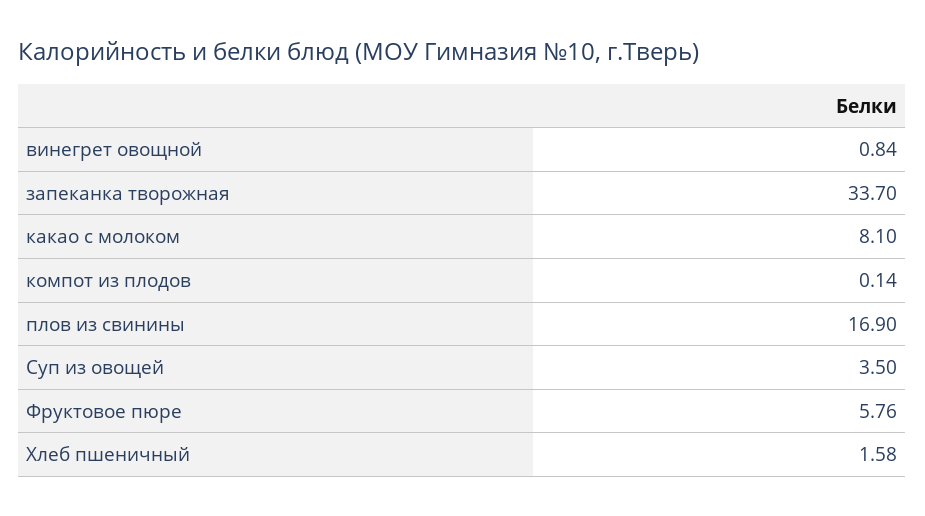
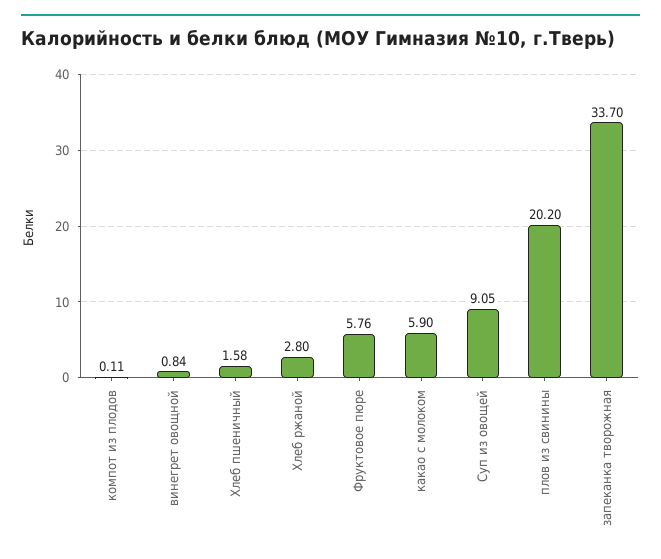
какао с молоком: 8.1 -> 5.9
компот из плодов: 0.14 -> 0.11
плов из свинины: 16.9 -> 20.2
Суп из овощей: 3.5 -> 9.05
Хлеб ржаной: none -> 2.8

